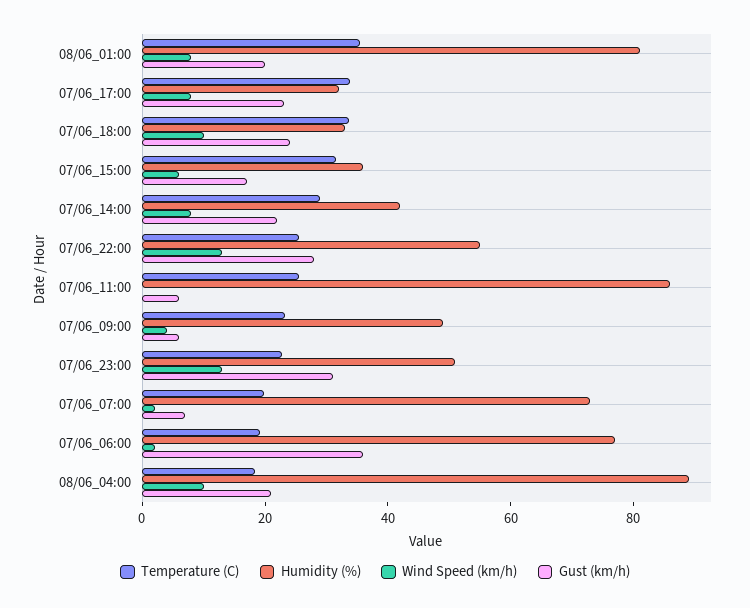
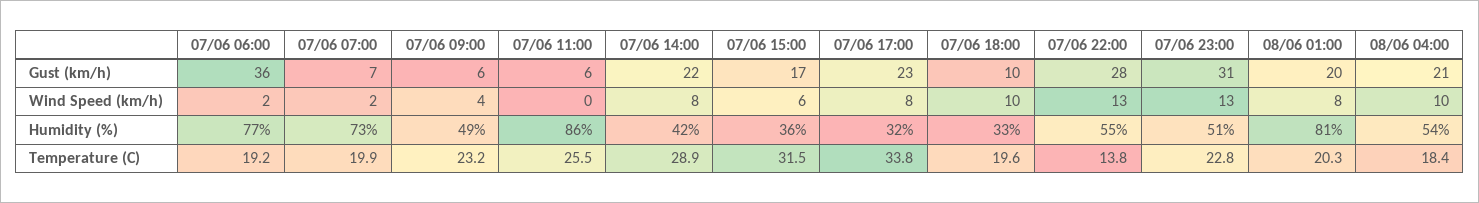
Temperature (C), 08/06_01:00: 35 -> 20.3
Temperature (C), 07/06_18:00: 35 -> 19.6
Gust (km/h), 07/06_18:00: 25 -> 10
Temperature (C), 07/06_22:00: 25 -> 13.8
Humidity (%), 08/06_04:00: 90 -> 54

